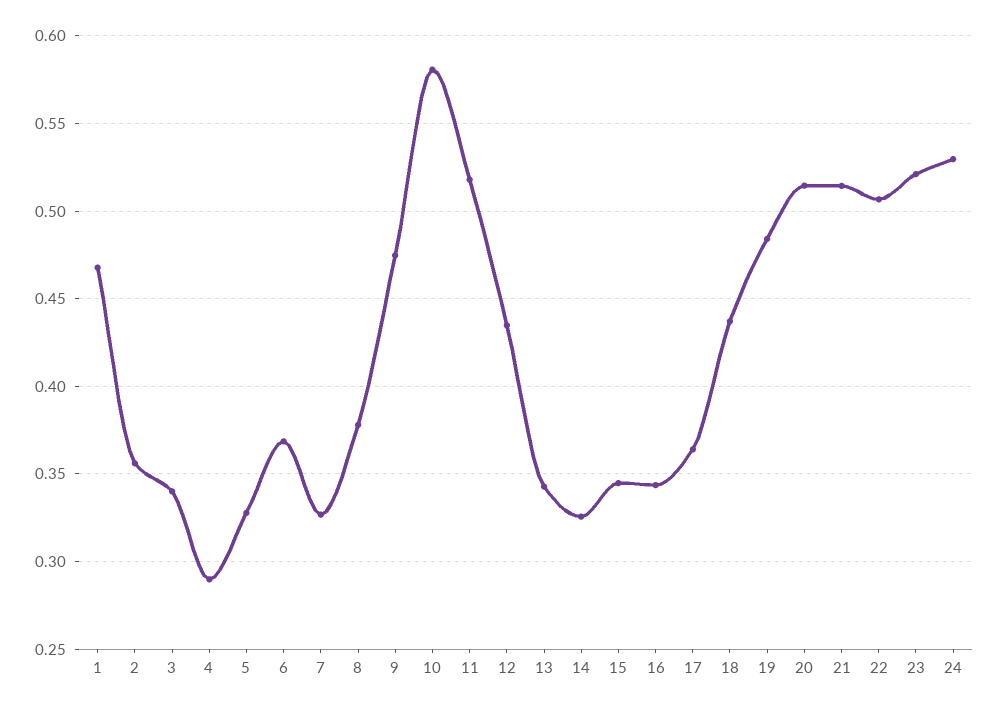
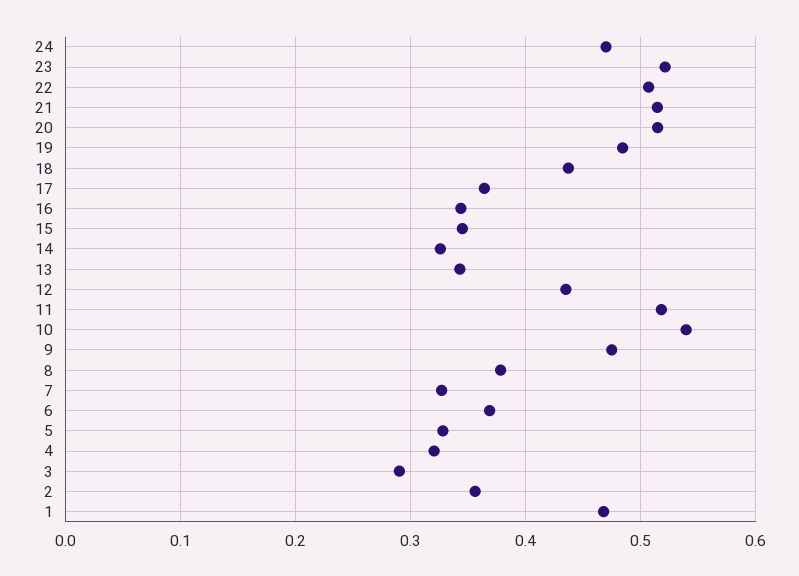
3: 0.34 -> 0.29
4: 0.29 -> 0.32
10: 0.58 -> 0.54
24: 0.53 -> 0.47

